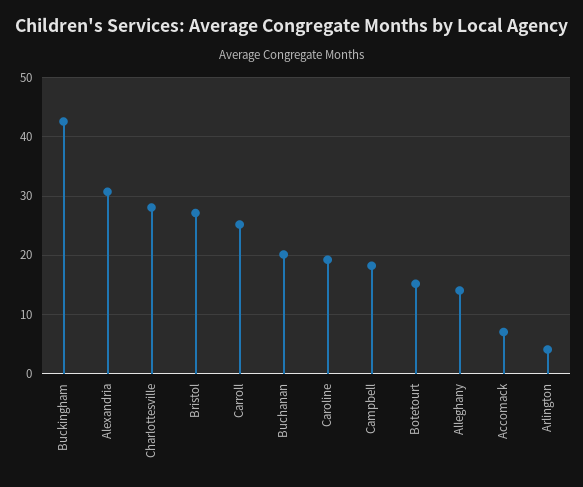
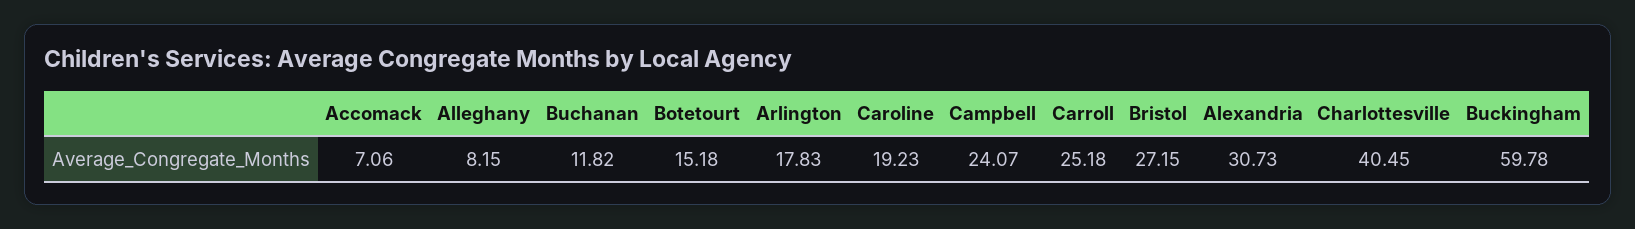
Buckingham: 42 -> 59.78
Charlottesville: 28 -> 40.45
Buchanan: 20 -> 11.82
Campbell: 18 -> 24.07
Alleghany: 14 -> 8.15
Arlington: 4 -> 17.83

